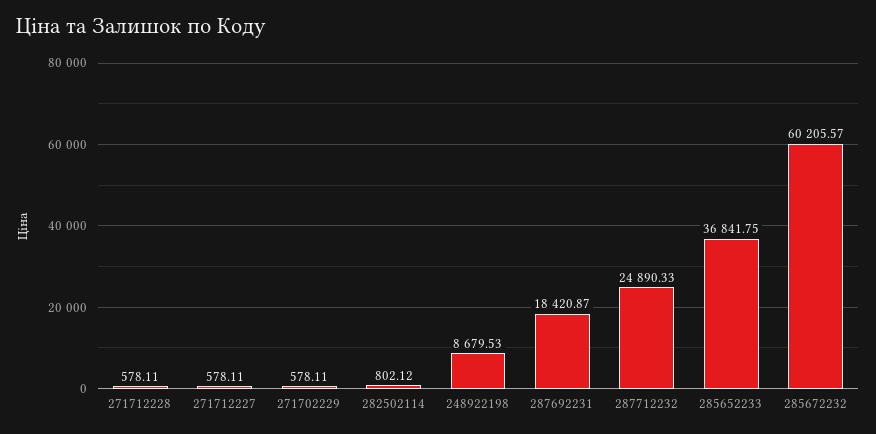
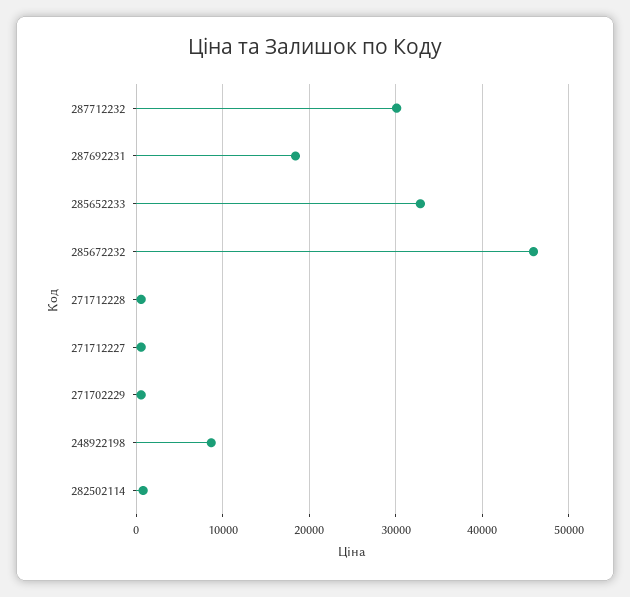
287712232: 24890.33 -> 30000
285652233: 36841.75 -> 33000
285672232: 60205.57 -> 46000

